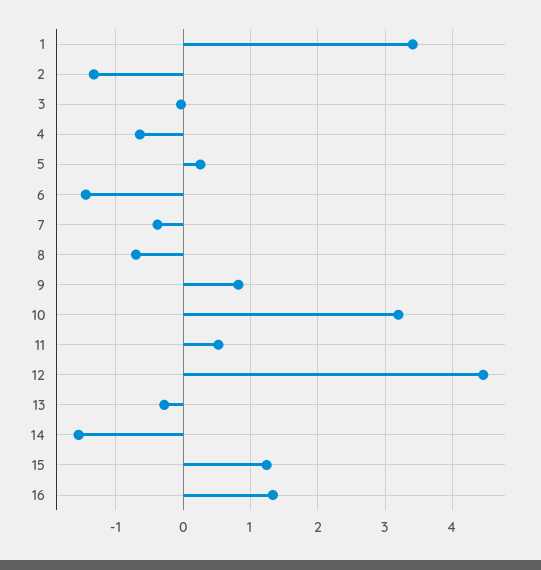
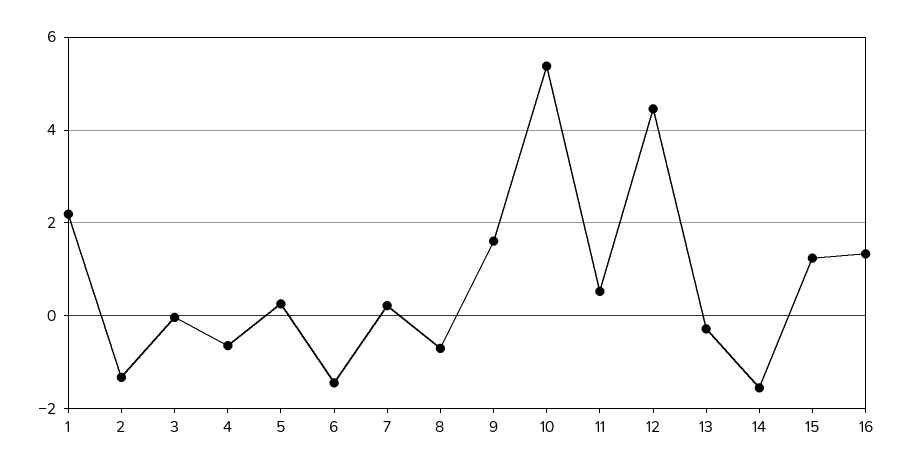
1: 3.4 -> 2.2
7: -0.4 -> 0.2
9: 0.8 -> 1.6
10: 3.2 -> 5.4

